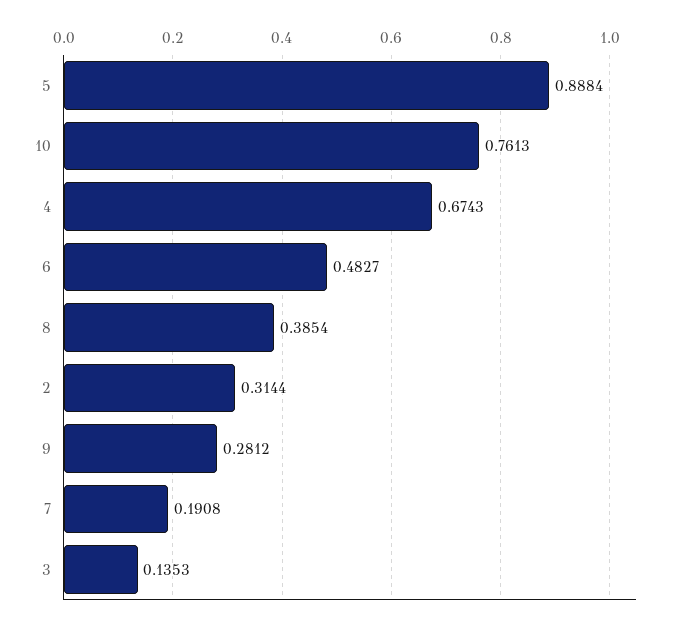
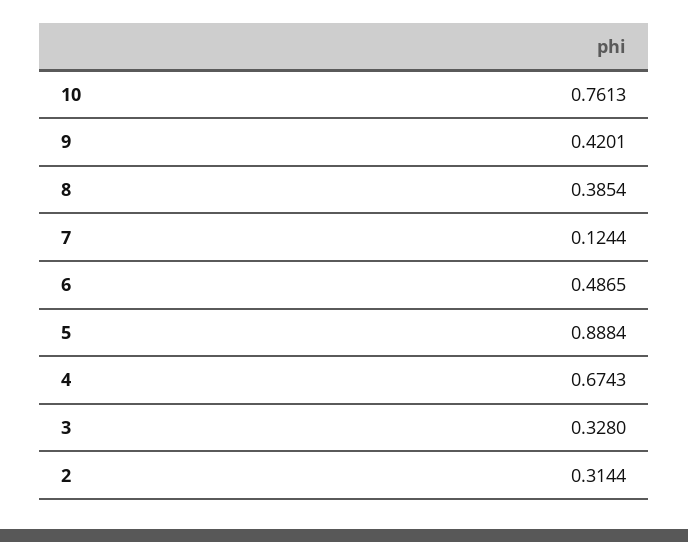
6: 0.4827 -> 0.4865
9: 0.2812 -> 0.4201
7: 0.1908 -> 0.1244
3: 0.1353 -> 0.328

